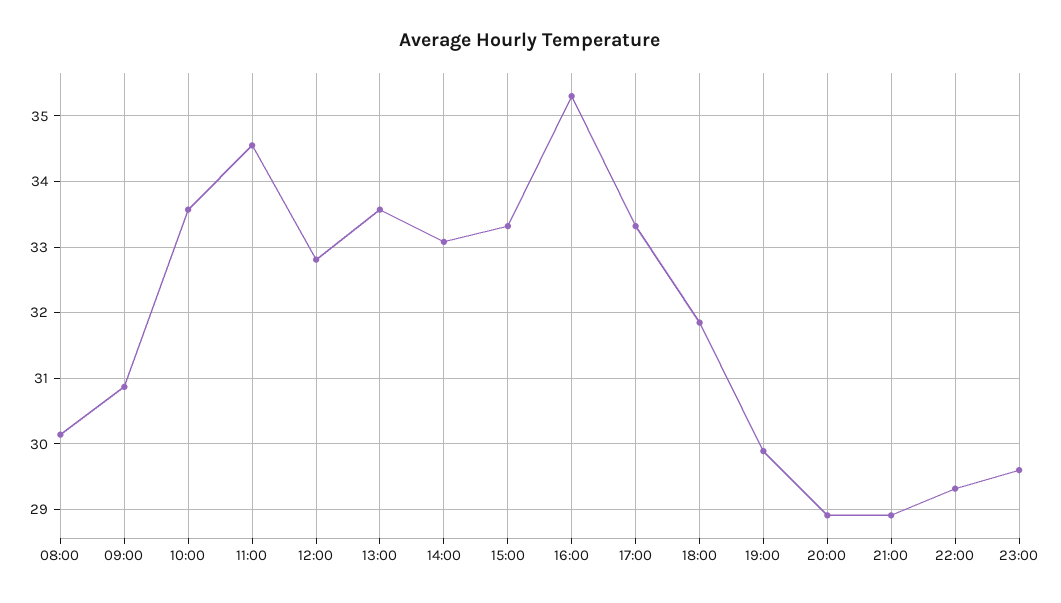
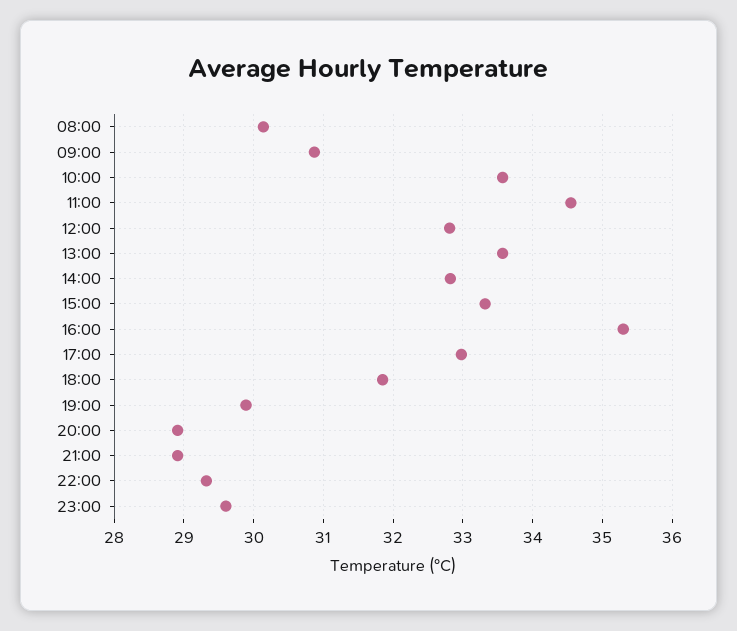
14:00: 33.1 -> 32.8
17:00: 33.3 -> 33

